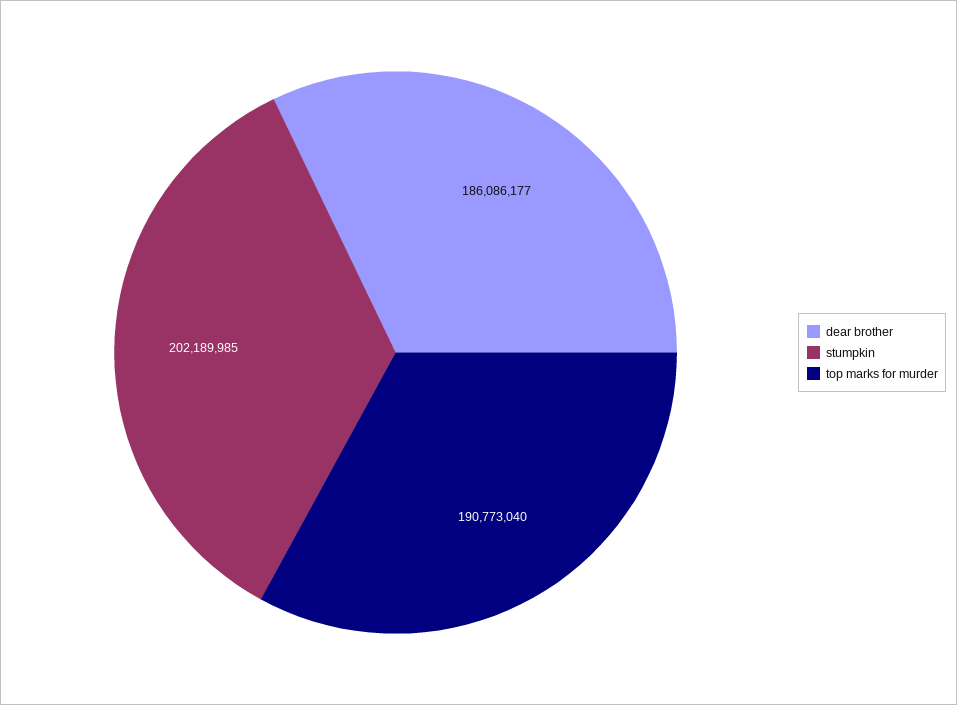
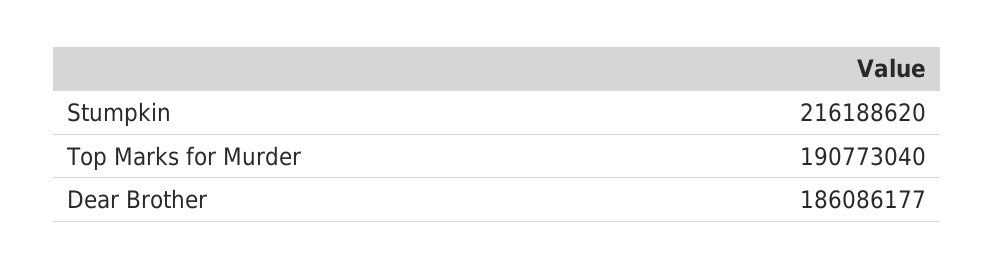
stumpkin: 202189985 -> 216188620

